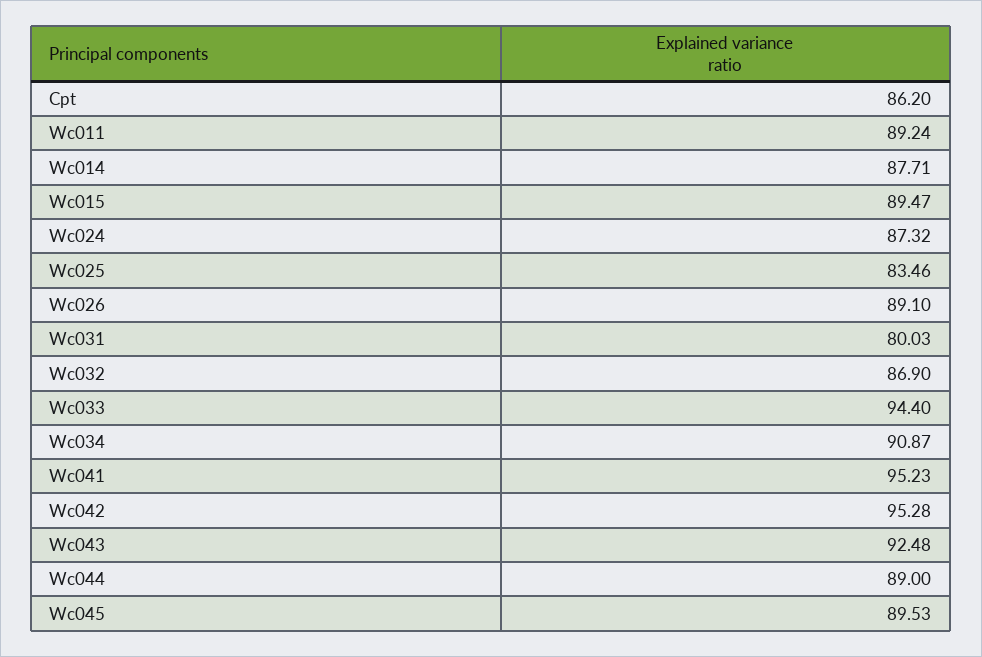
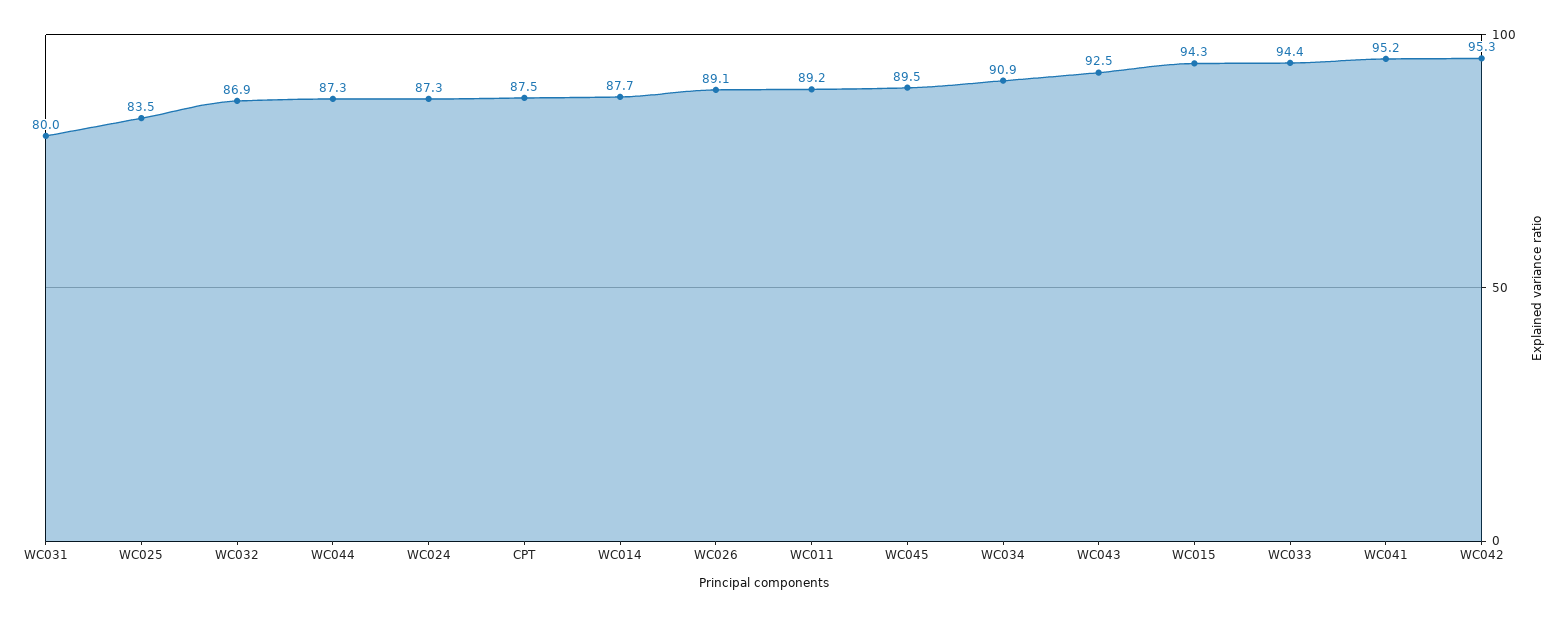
Cpt: 86.2 -> 87.5
Wc015: 89.47 -> 94.3
Wc044: 89 -> 87.3

